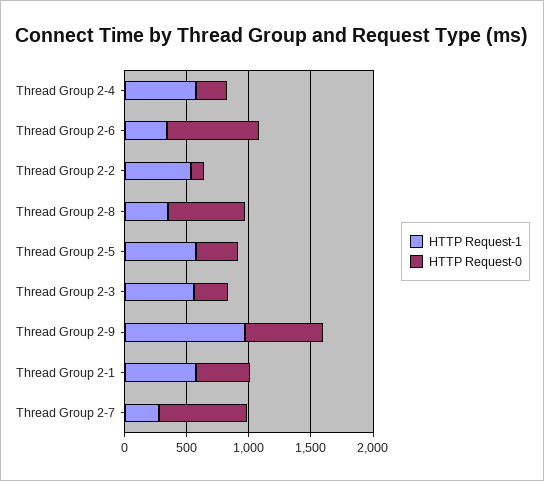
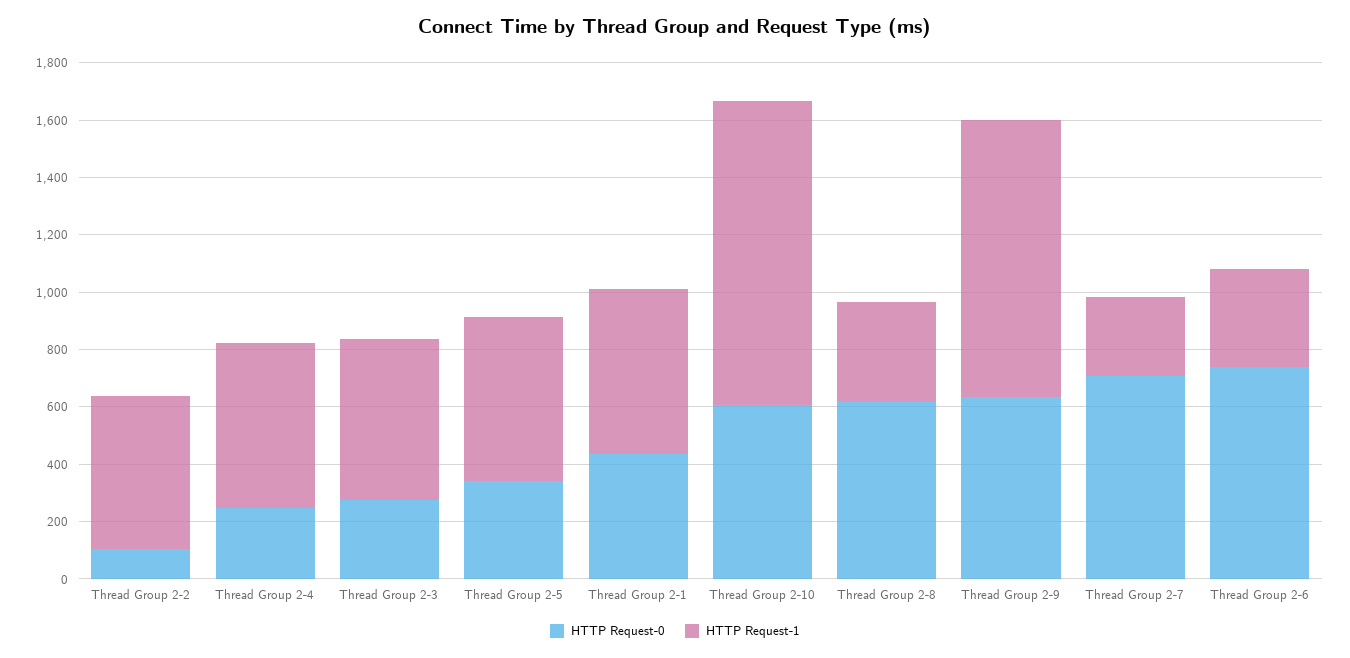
HTTP Request-0, Thread Group 2-10: none -> 600
HTTP Request-1, Thread Group 2-10: none -> 1050

